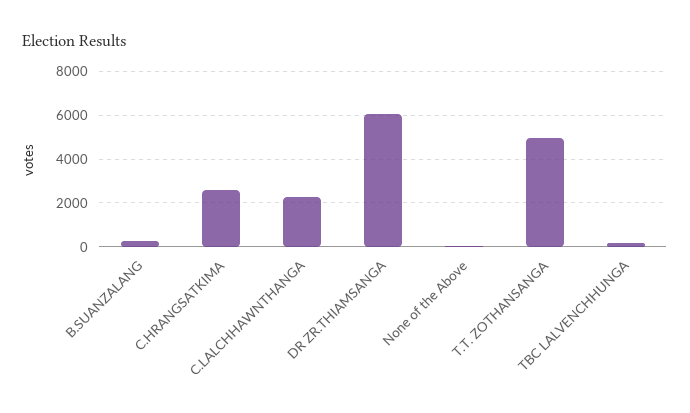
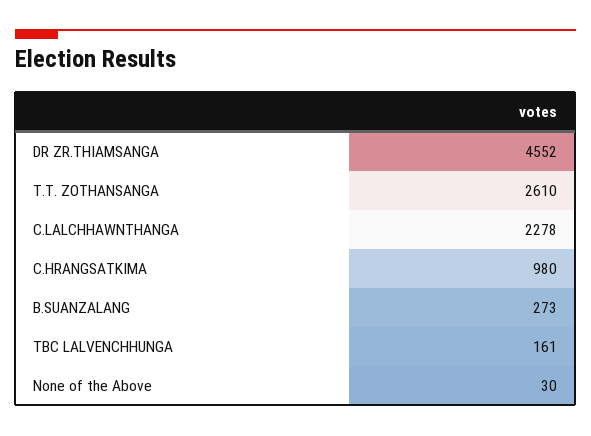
C.HRANGSATKIMA: 2500 -> 980
DR ZR.THIAMSANGA: 6000 -> 4552
T.T. ZOTHANSANGA: 5000 -> 2610

